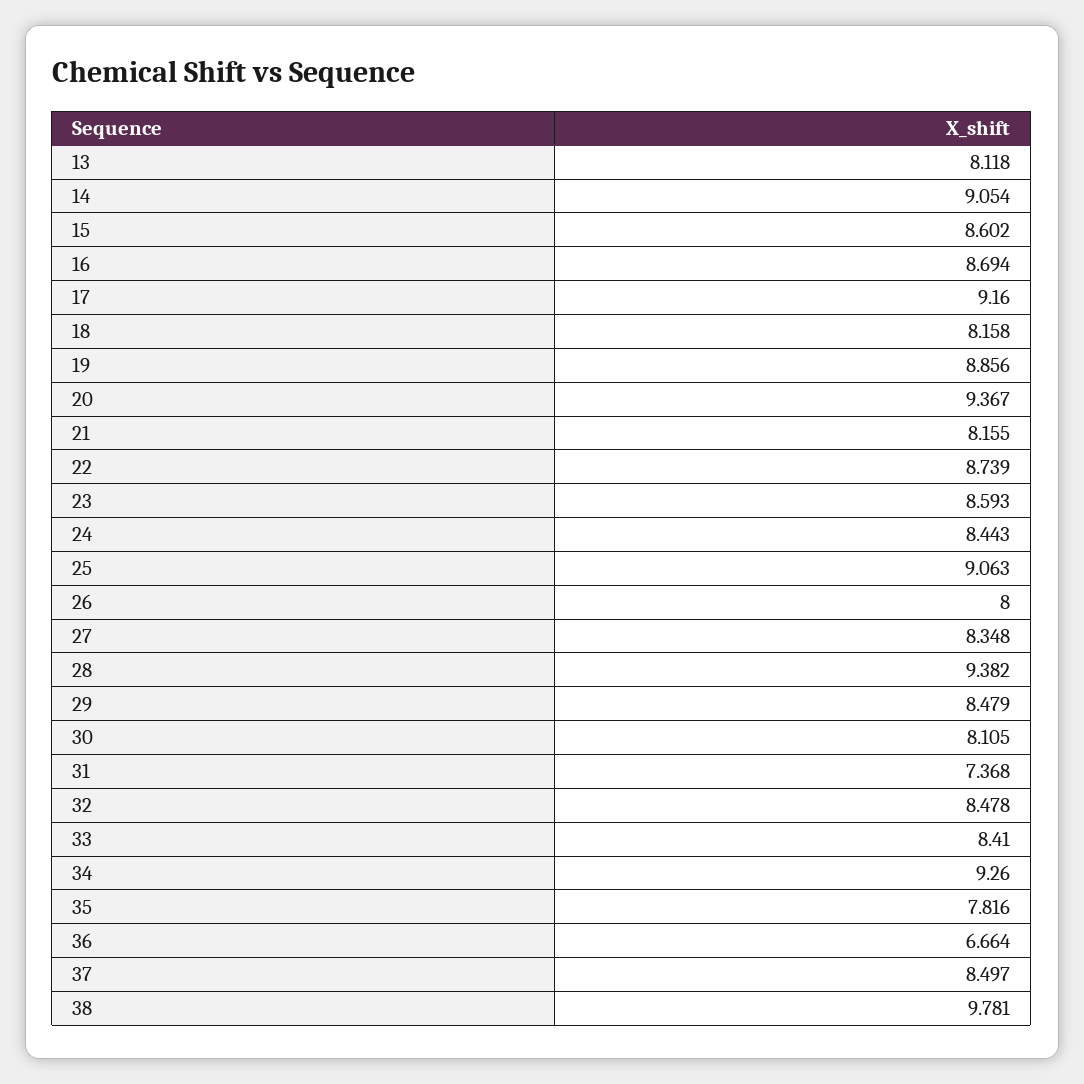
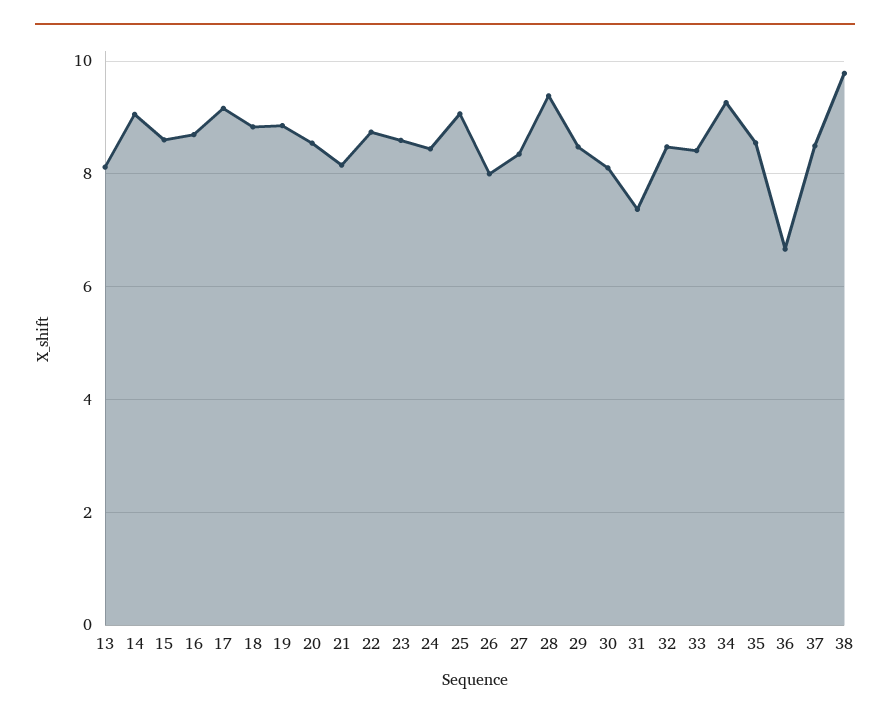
18: 8.158 -> 8.8
20: 9.367 -> 8.6
35: 7.816 -> 8.6

